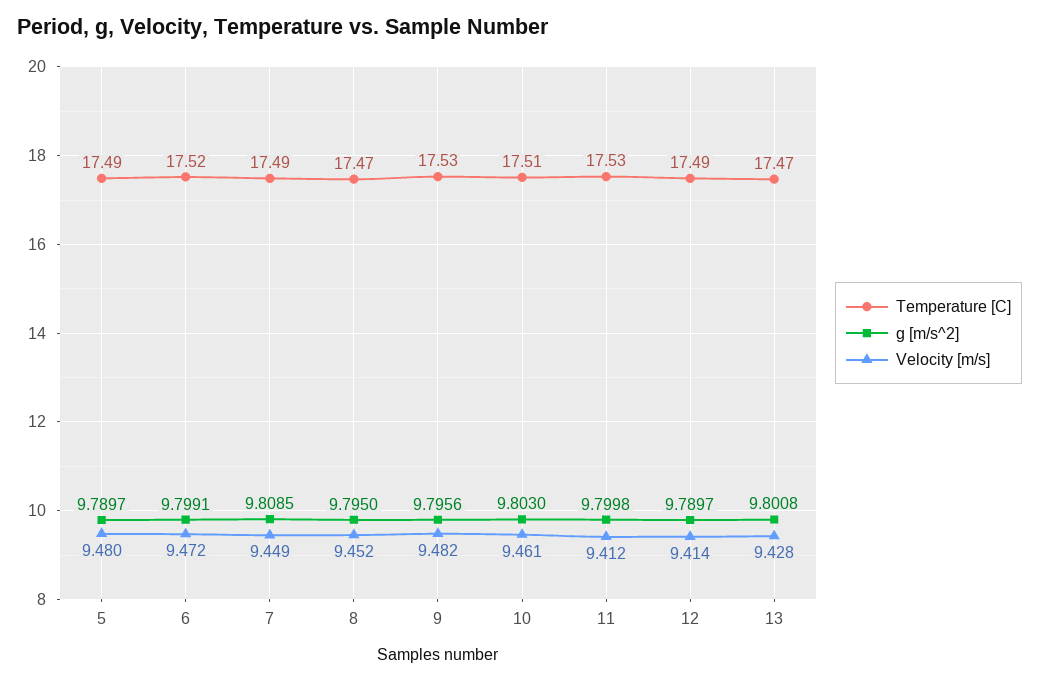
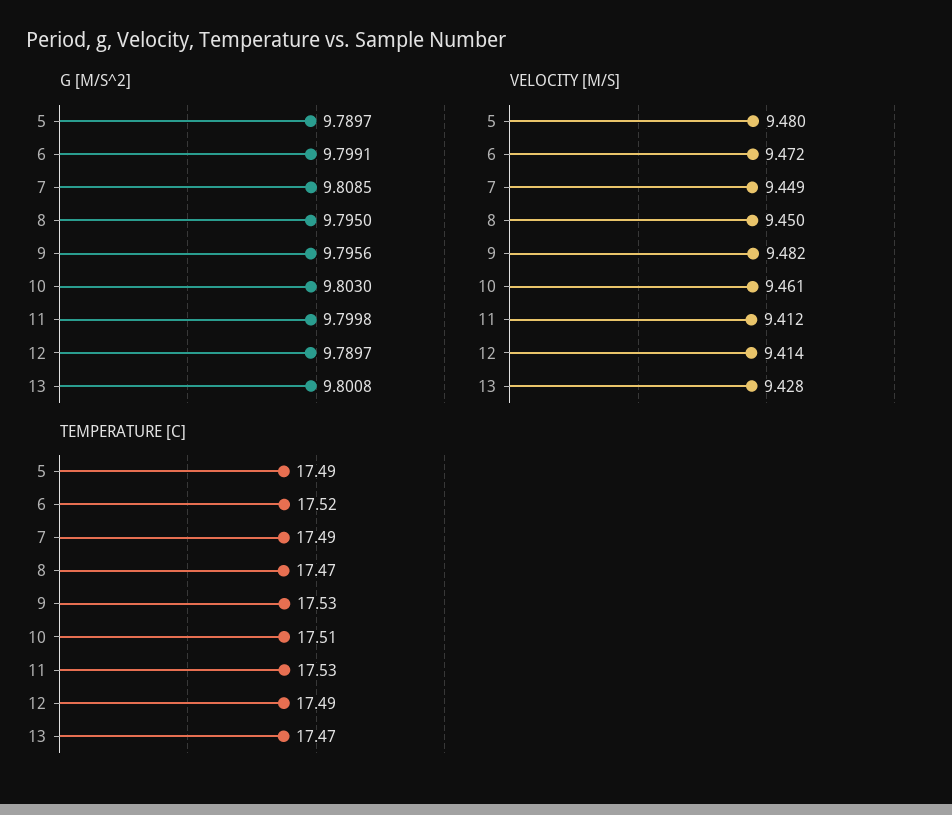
Velocity [m/s], 8: 9.452 -> 9.45

